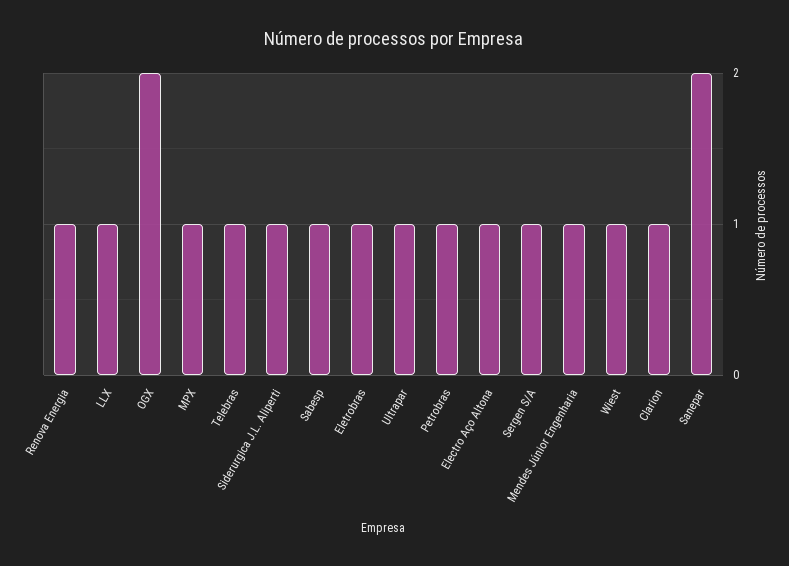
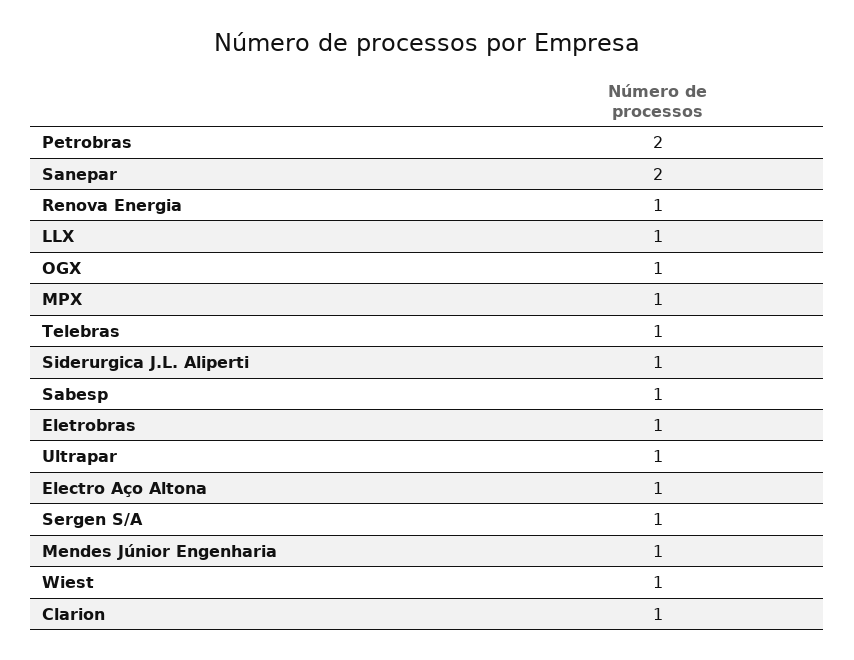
OGX: 2 -> 1
Petrobras: 1 -> 2

